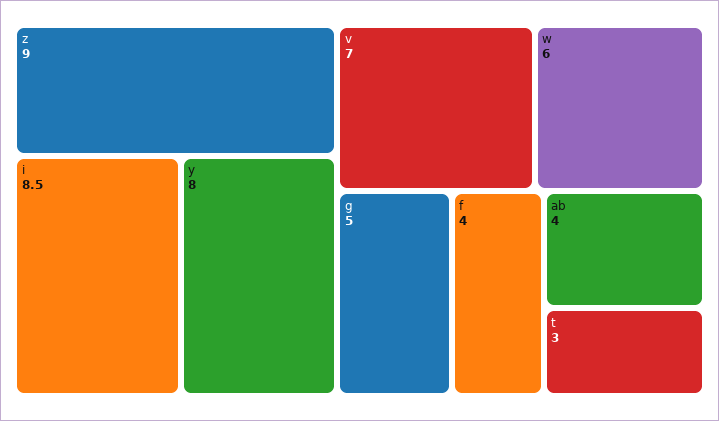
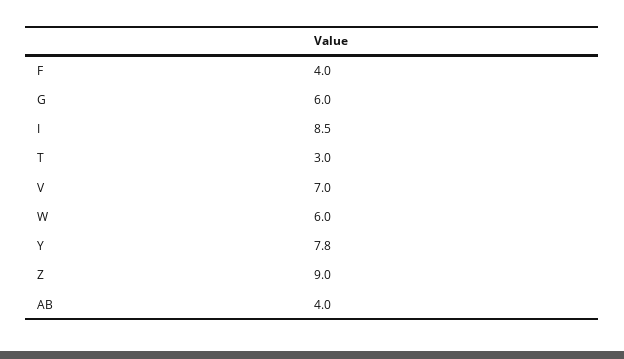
y: 8 -> 7.8
g: 5 -> 6

